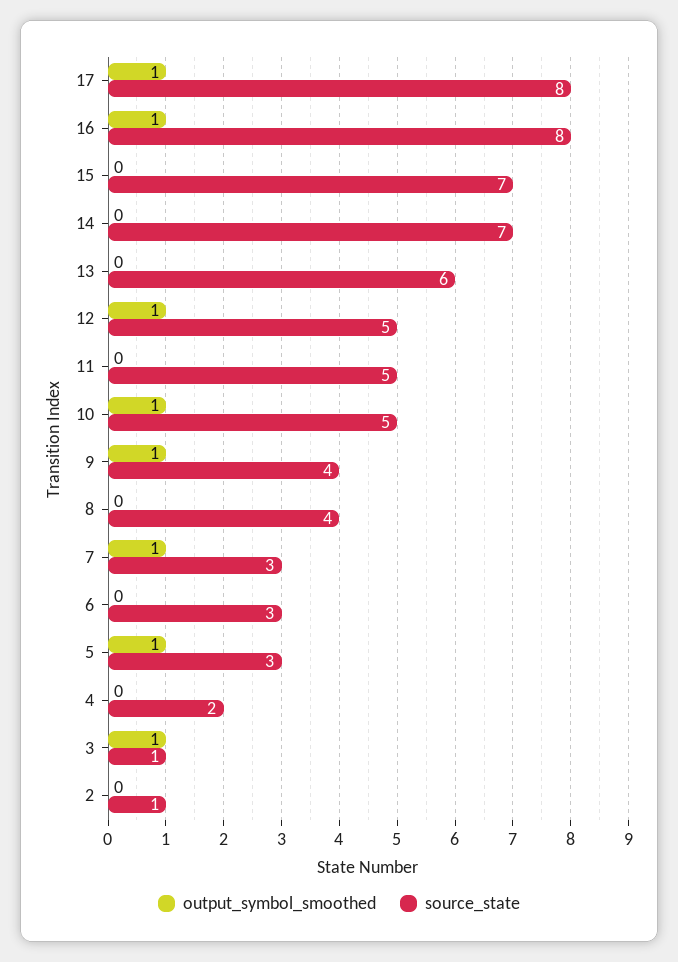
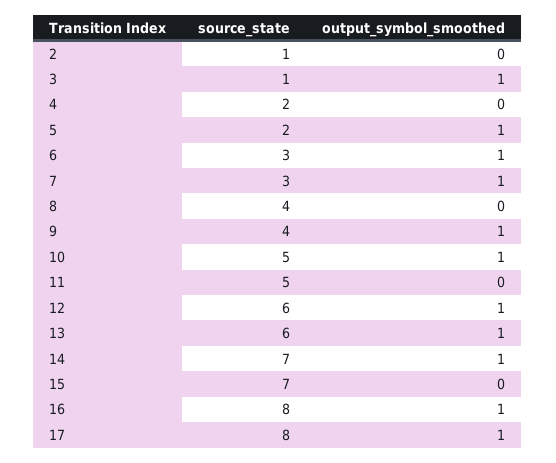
output_symbol_smoothed, 14: 0 -> 1
output_symbol_smoothed, 13: 0 -> 1
source_state, 12: 5 -> 6
output_symbol_smoothed, 6: 0 -> 1
source_state, 5: 3 -> 2

